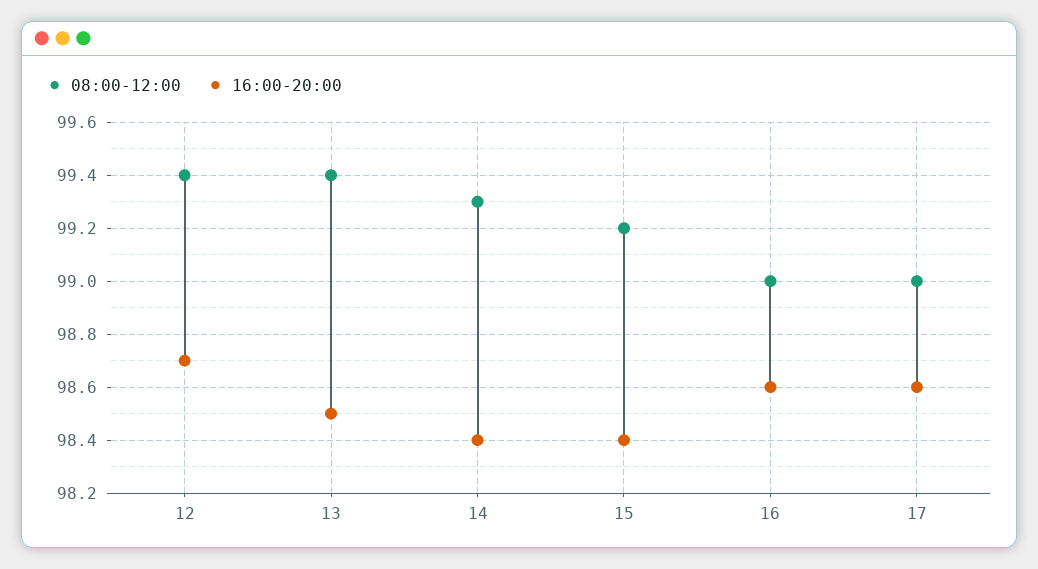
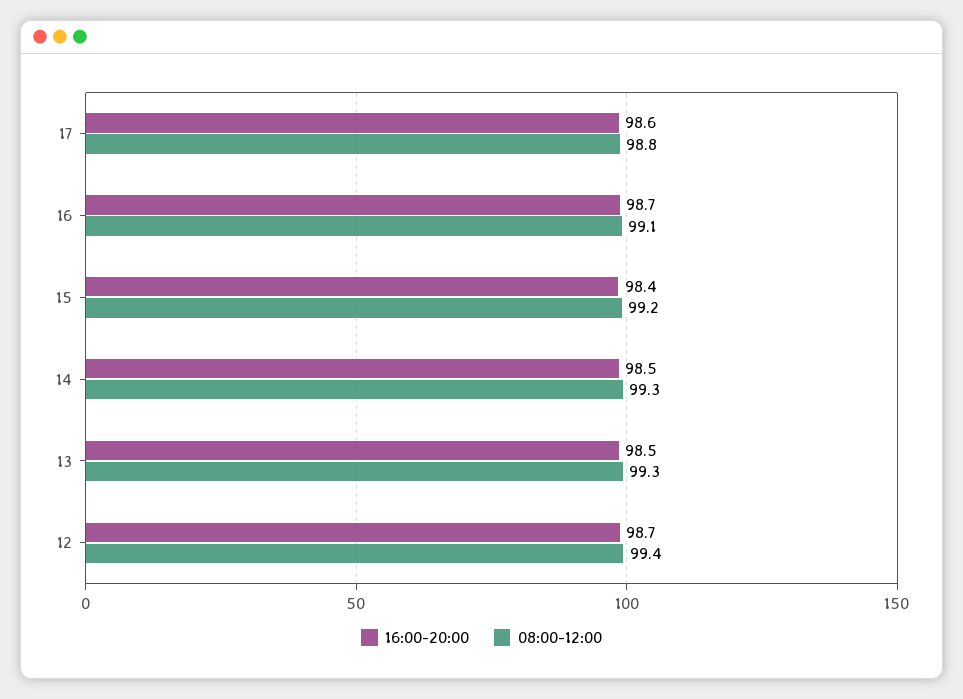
08:00-12:00, 13: 99.4 -> 99.3
16:00-20:00, 14: 98.4 -> 98.5
08:00-12:00, 16: 99 -> 99.1
16:00-20:00, 16: 98.6 -> 98.7
08:00-12:00, 17: 99 -> 98.8

